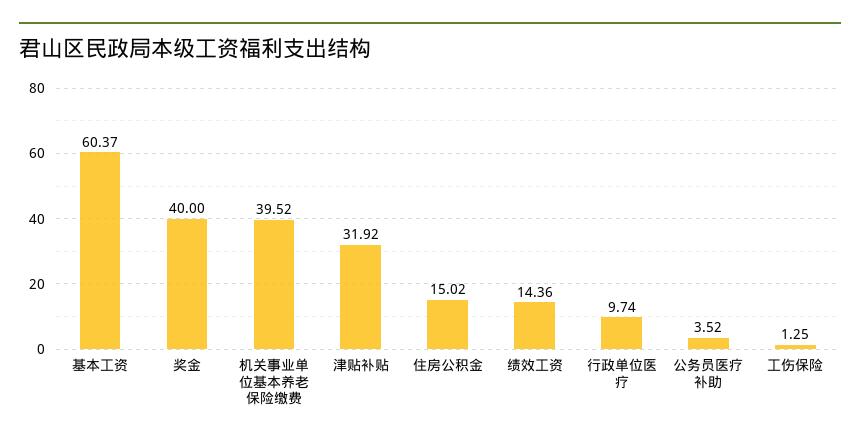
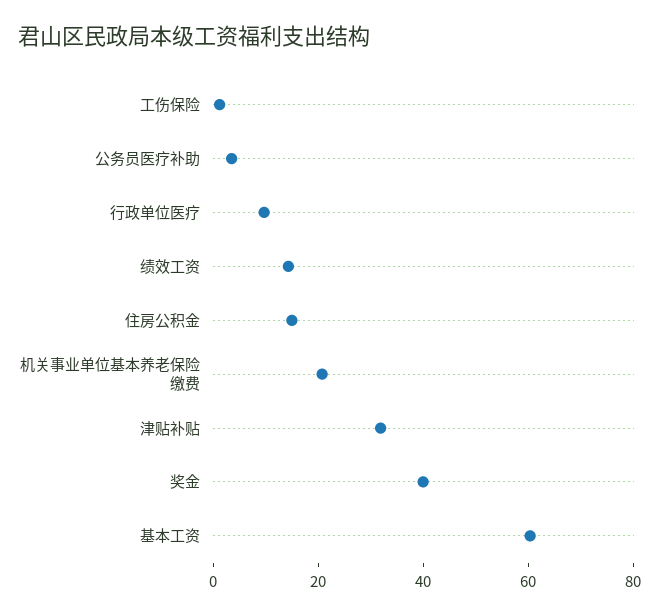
机关事业单位基本养老保险缴费: 39.52 -> 20

